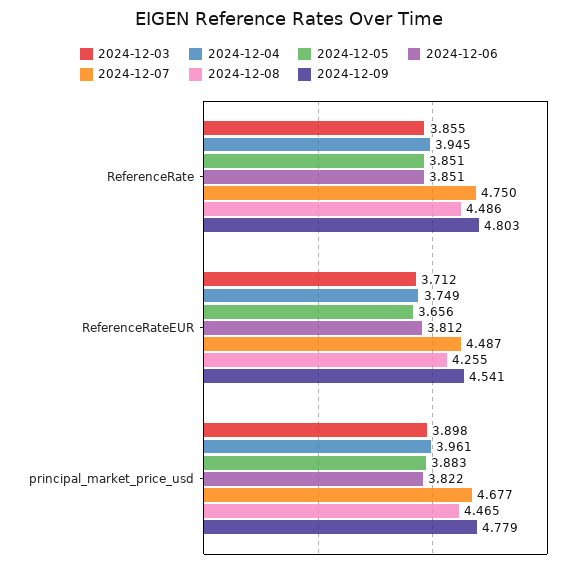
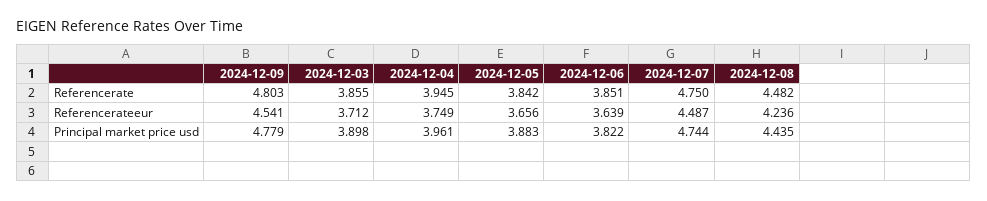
2024-12-05, ReferenceRate: 3.851 -> 3.842
2024-12-08, ReferenceRate: 4.486 -> 4.482
2024-12-06, ReferenceRateEUR: 3.812 -> 3.639
2024-12-08, ReferenceRateEUR: 4.255 -> 4.236
2024-12-07, principal_market_price_usd: 4.677 -> 4.744
2024-12-08, principal_market_price_usd: 4.465 -> 4.435

